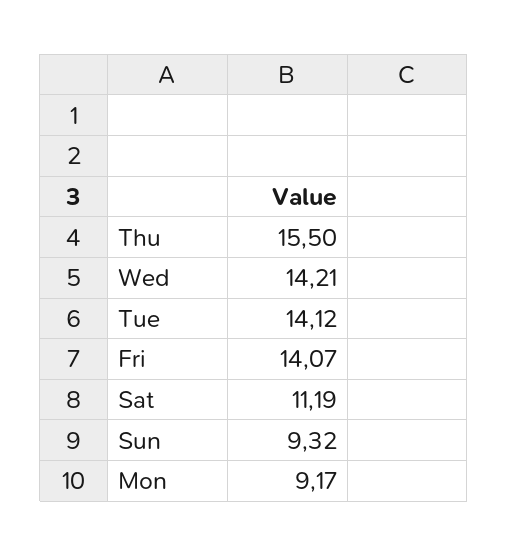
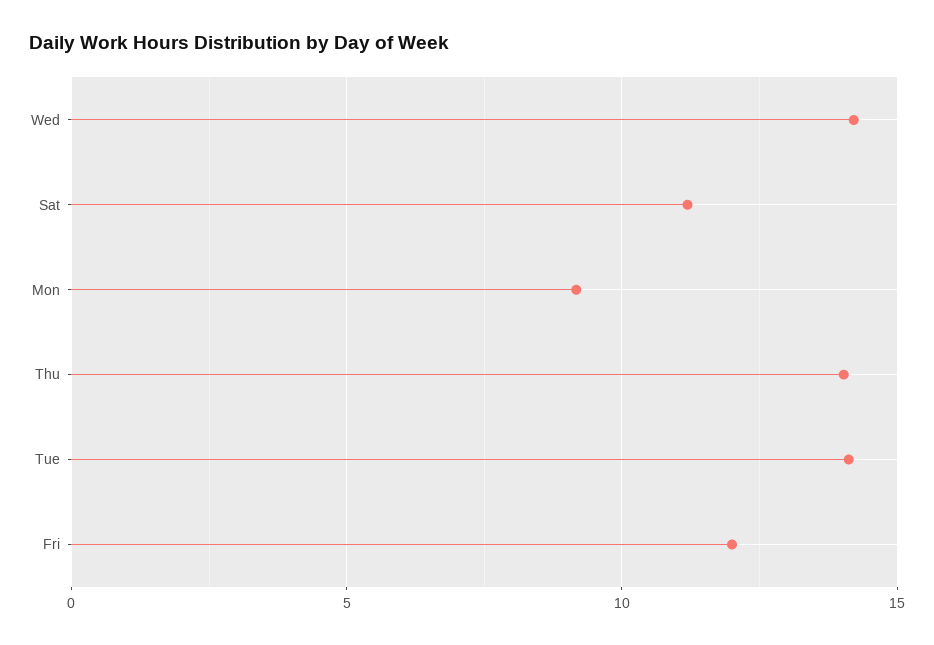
Thu: 15.5 -> 14
Fri: 14.07 -> 12
Sun: 9.32 -> none

